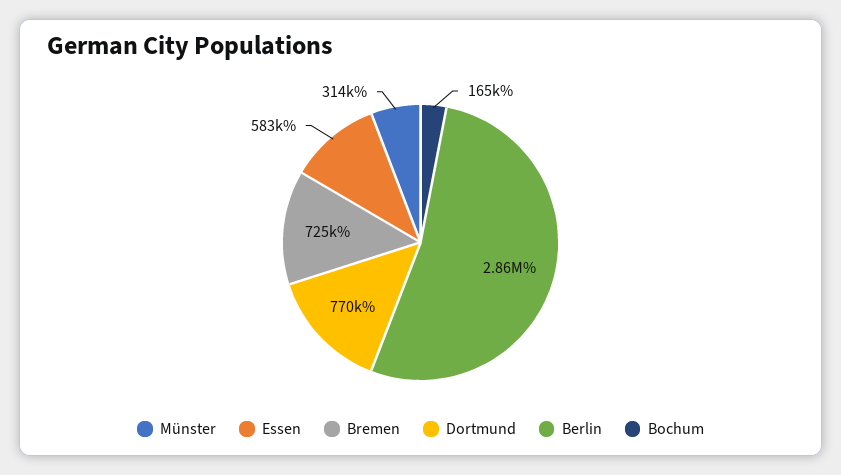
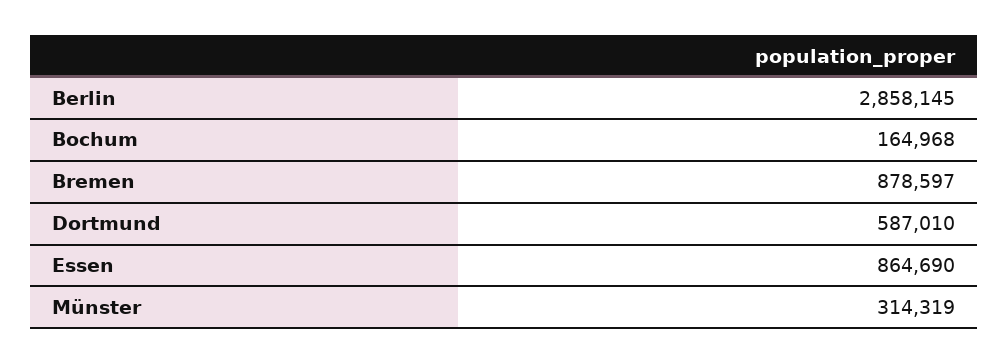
Essen: 583000 -> 864690
Bremen: 725000 -> 878597
Dortmund: 770000 -> 587010

